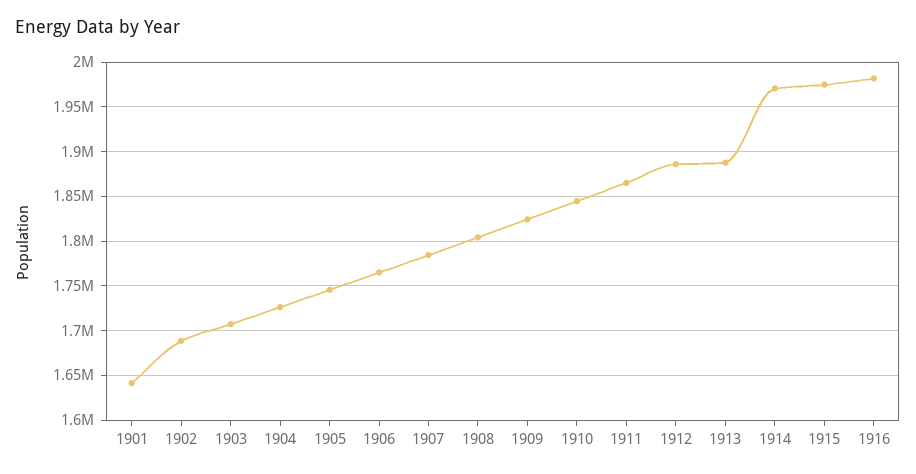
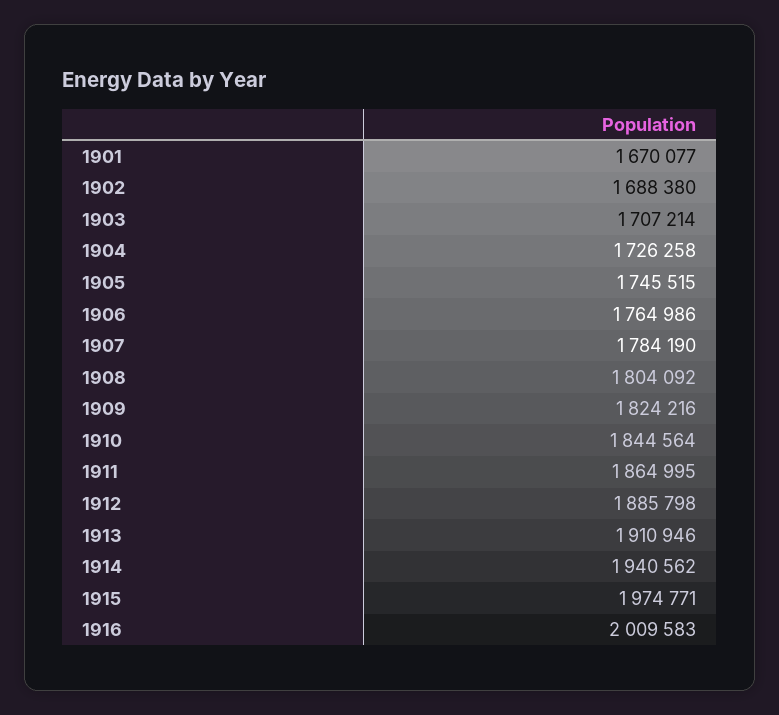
1901: 1640000 -> 1670077
1913: 1890000 -> 1910946
1914: 1970000 -> 1940562
1916: 1980000 -> 2009583

